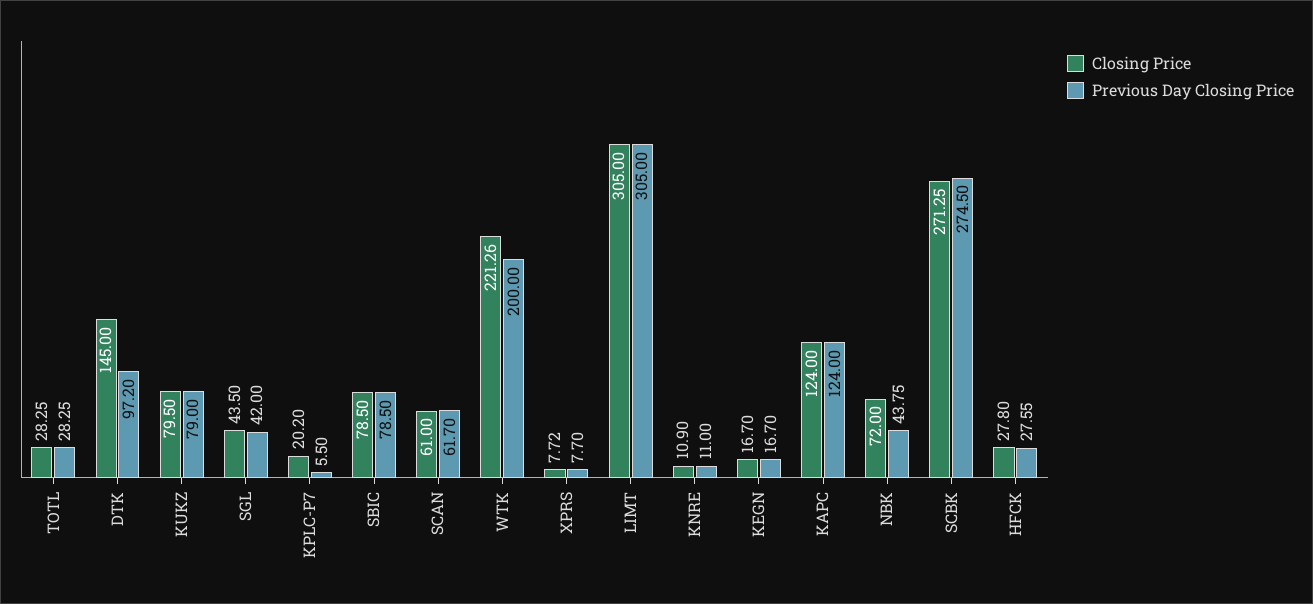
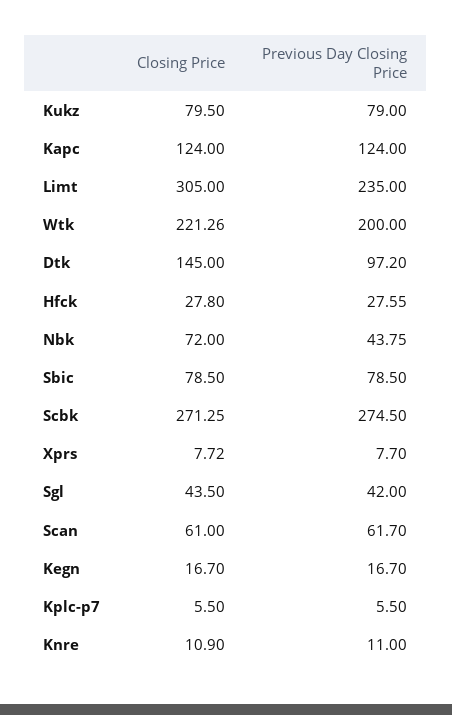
Closing Price, TOTL: 28.25 -> none
Previous Day Closing Price, TOTL: 28.25 -> none
Closing Price, KPLC-P7: 20.2 -> 5.5
Previous Day Closing Price, LIMT: 305 -> 235

